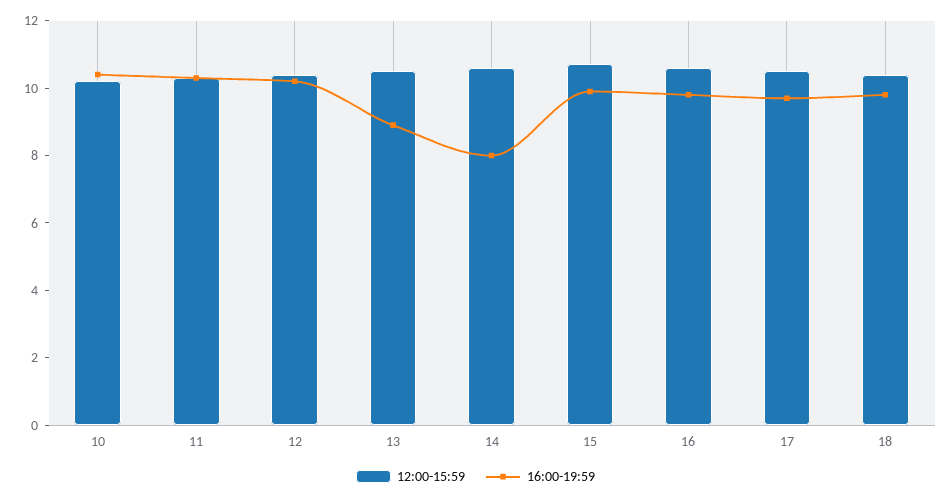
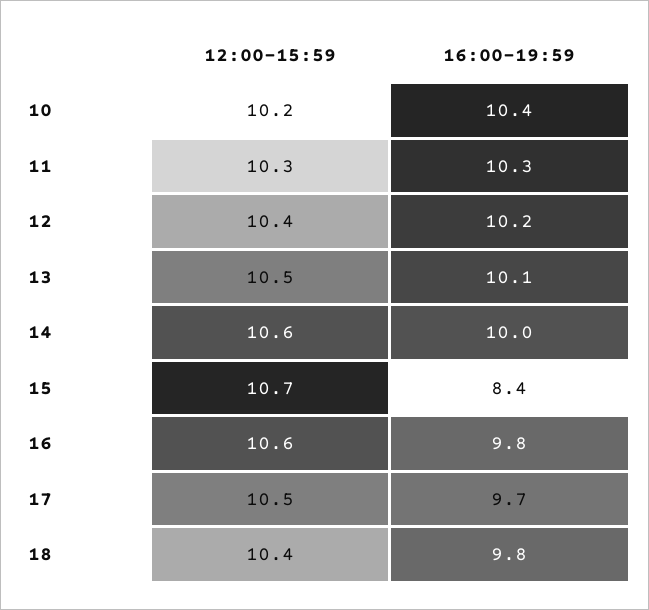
16:00-19:59, 13: 9 -> 10.1
16:00-19:59, 14: 8 -> 10
16:00-19:59, 15: 10 -> 8.4

